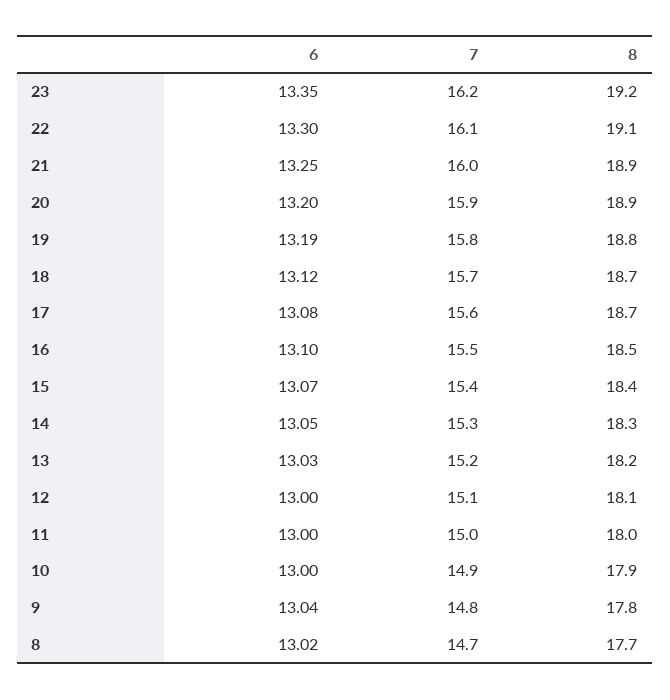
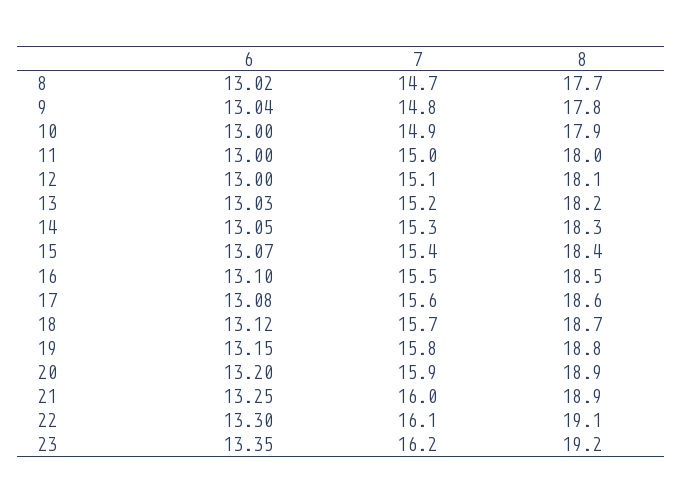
6, 19: 13.19 -> 13.15
8, 17: 18.7 -> 18.6

